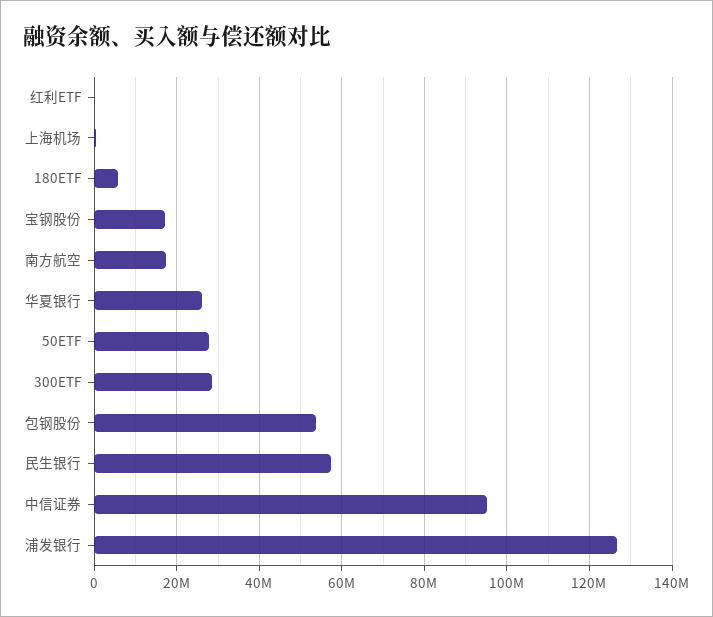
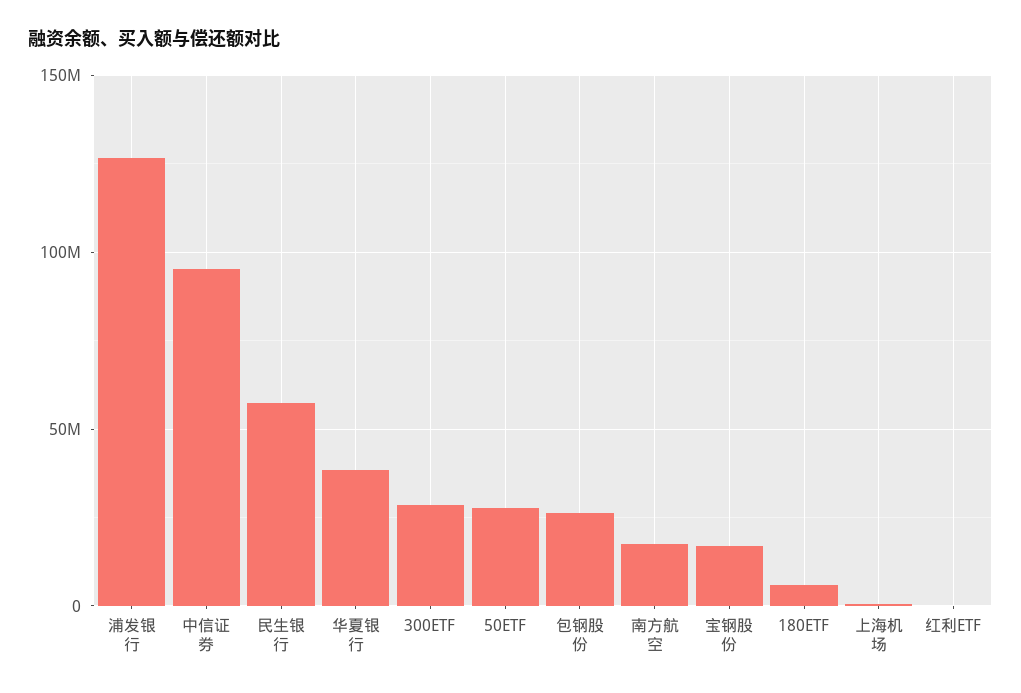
华夏银行: 26000000 -> 40000000
包钢股份: 54000000 -> 25000000

